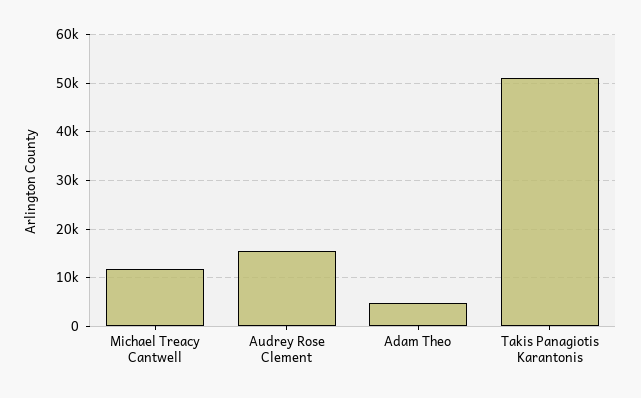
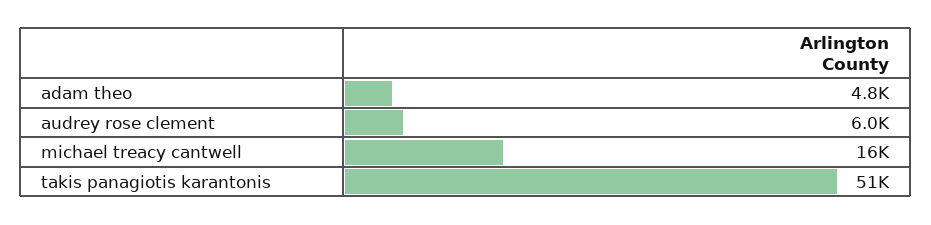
Michael Treacy Cantwell: 12000 -> 16000
Audrey Rose Clement: 16000 -> 6000

